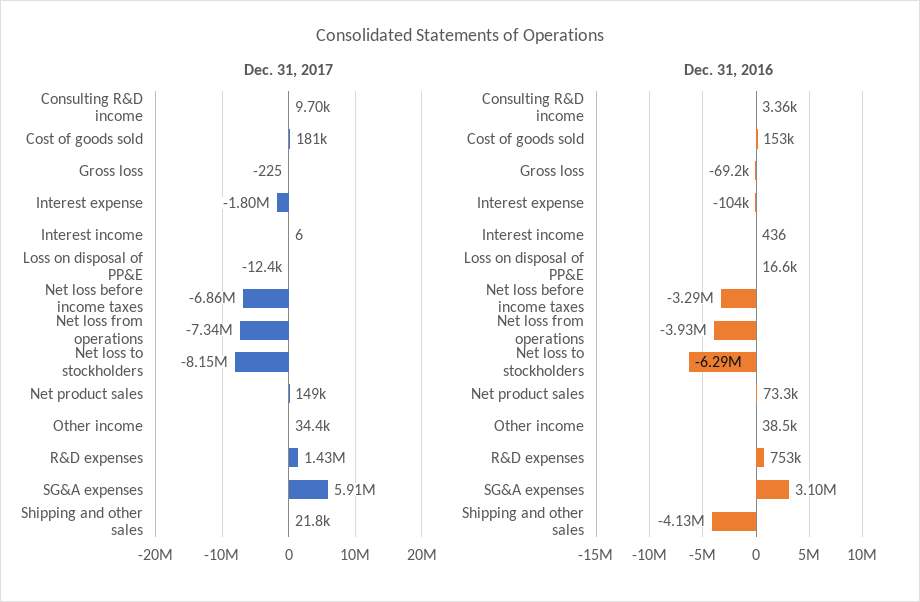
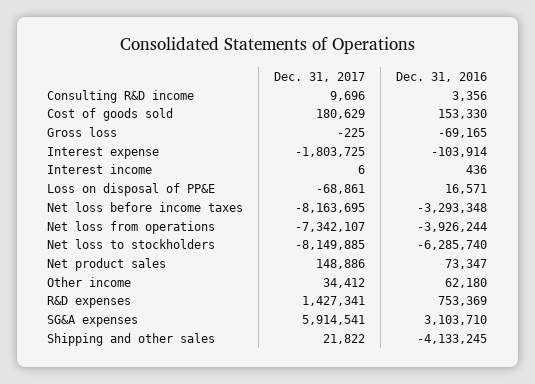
Dec. 31, 2017, Loss on disposal of PP&E: -12400 -> -68861
Dec. 31, 2017, Net loss before income taxes: -6860000 -> -8163695
Dec. 31, 2016, Other income: 38500 -> 62180

